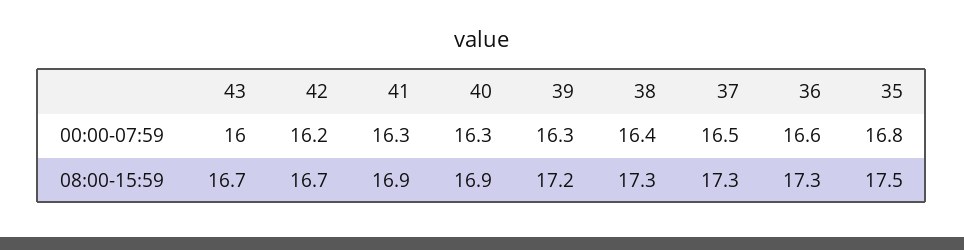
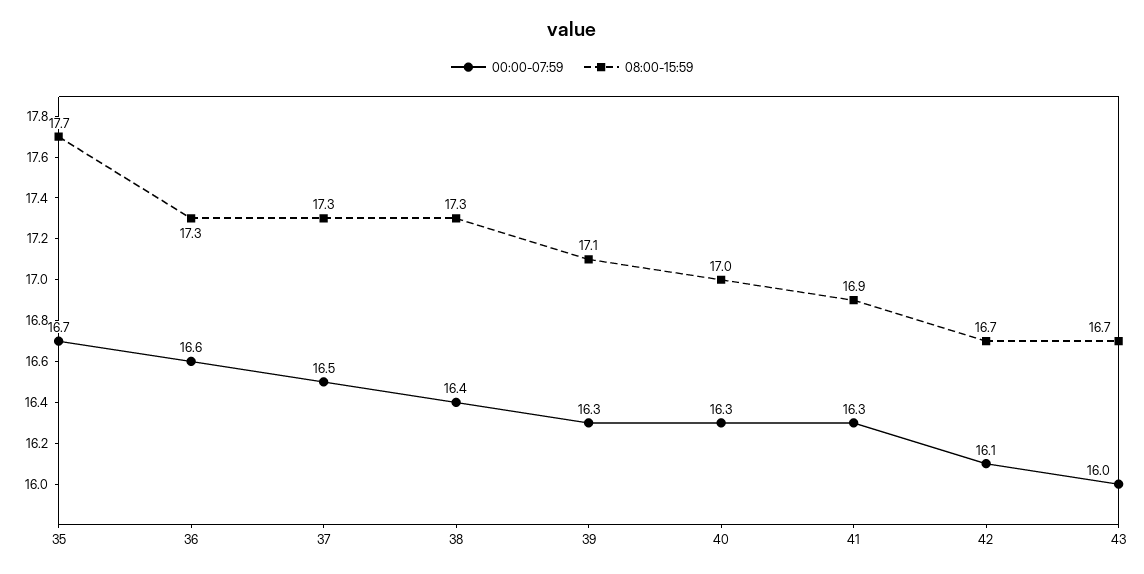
00:00-07:59, 42: 16.2 -> 16.1
00:00-07:59, 35: 16.8 -> 16.7
08:00-15:59, 40: 16.9 -> 17
08:00-15:59, 39: 17.2 -> 17.1
08:00-15:59, 35: 17.5 -> 17.7

